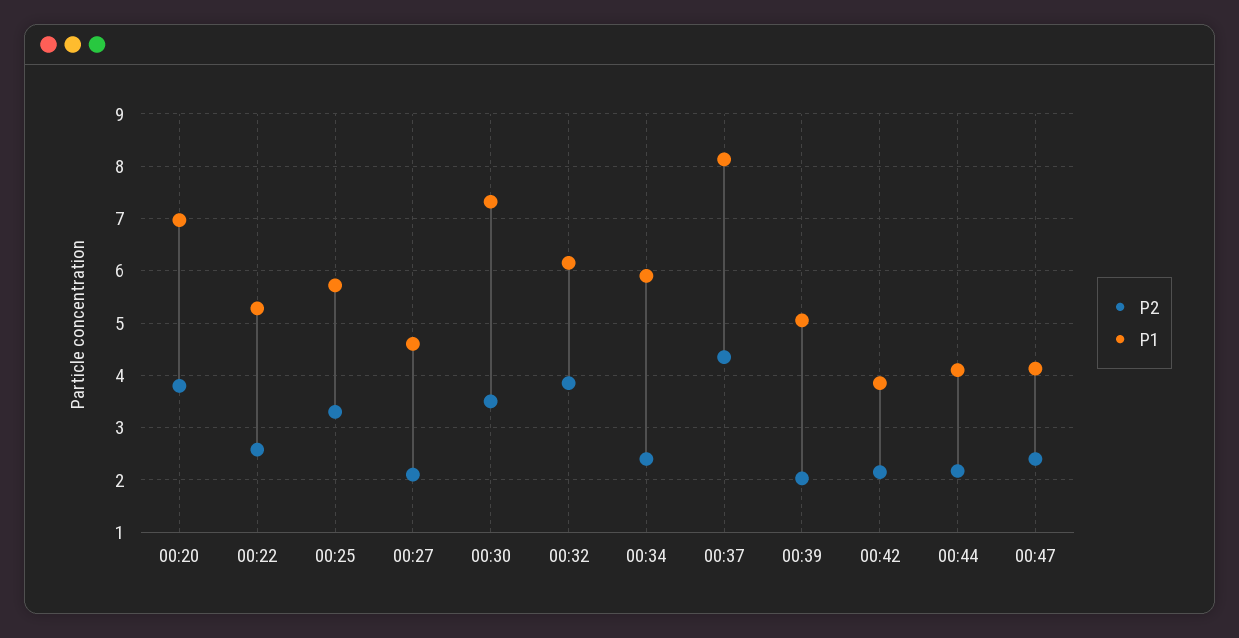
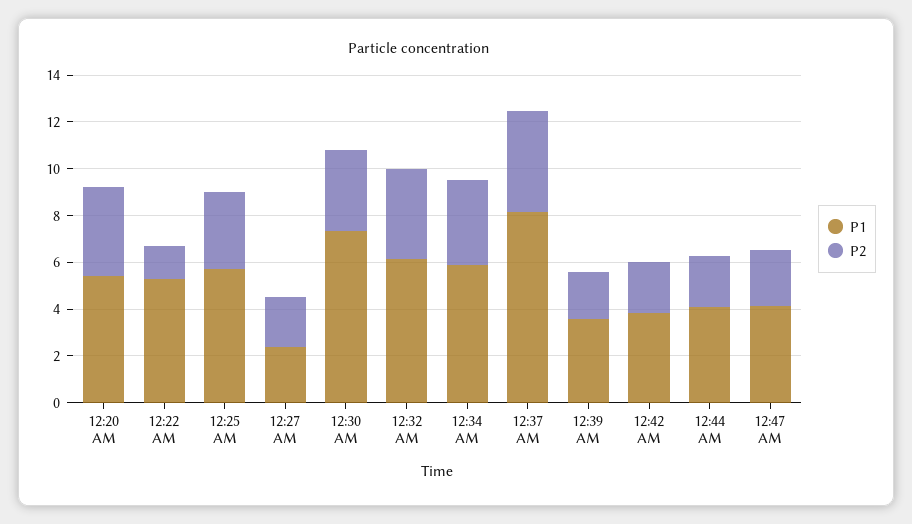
P1, 00:20: 7 -> 5.5
P2, 00:22: 2.6 -> 1.5
P1, 00:27: 4.6 -> 2.5
P2, 00:34: 2.4 -> 3.5
P1, 00:39: 5 -> 3.5

